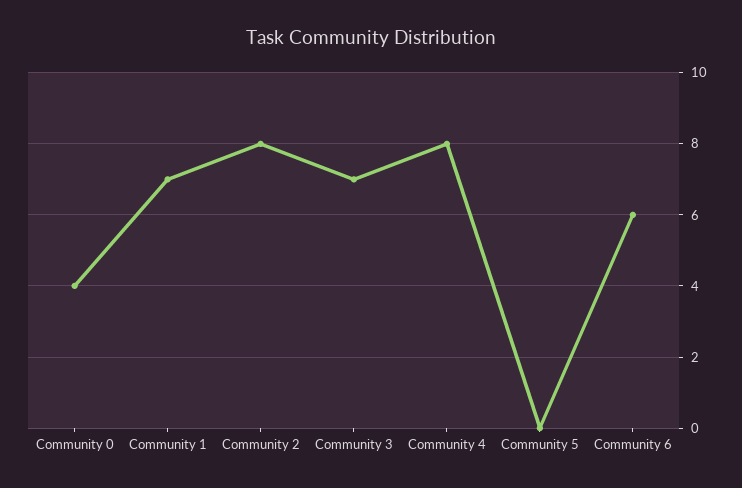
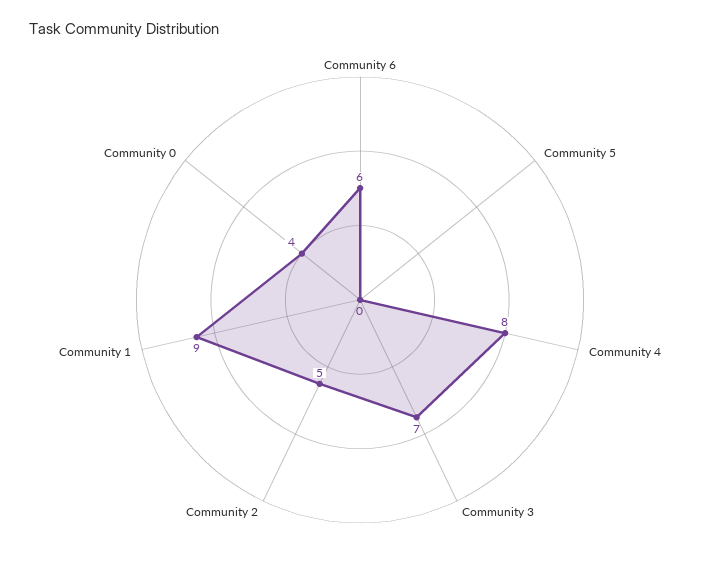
Community 1: 7 -> 9
Community 2: 8 -> 5

